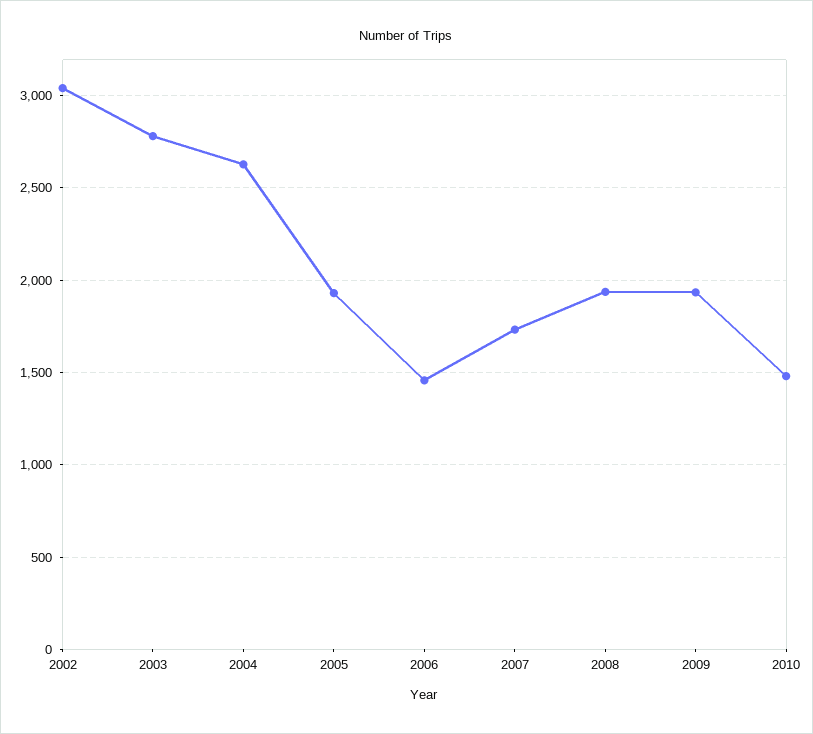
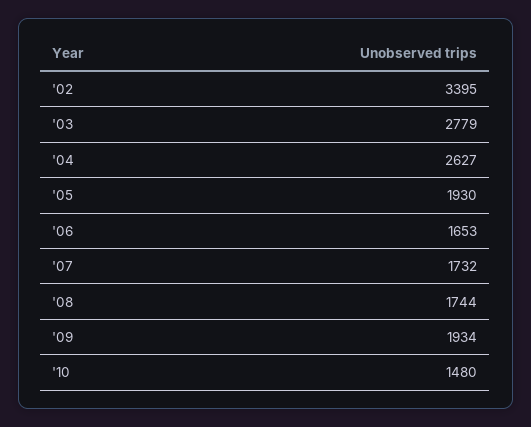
2002: 3050 -> 3395
2006: 1450 -> 1653
2008: 1950 -> 1744

